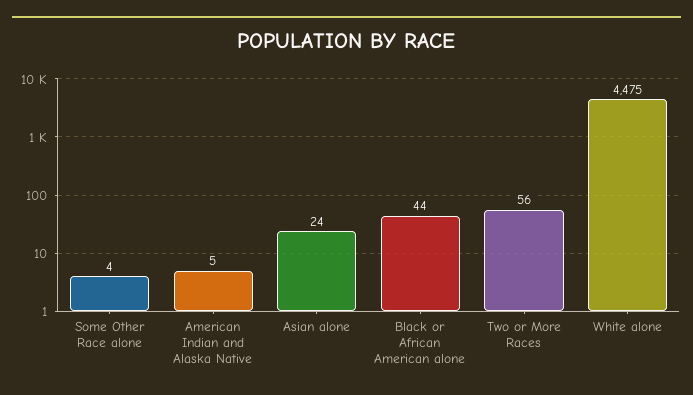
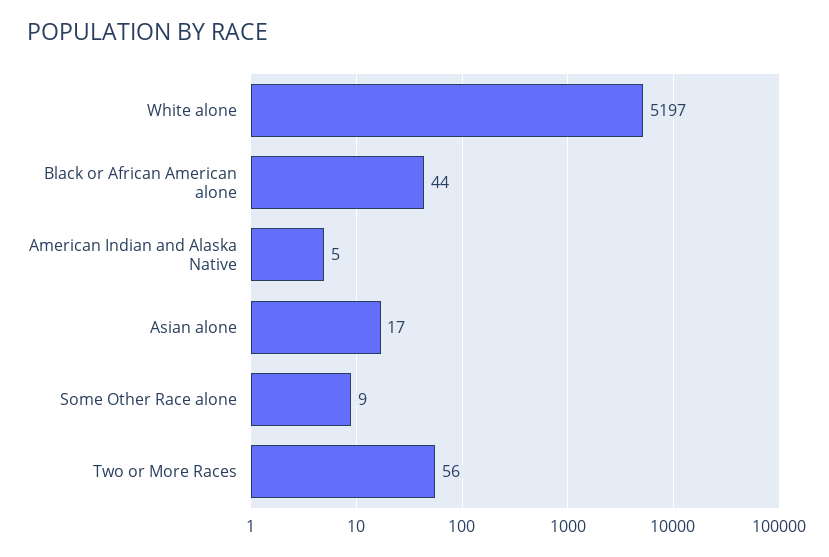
Some Other Race alone: 4 -> 9
Asian alone: 24 -> 17
White alone: 4475 -> 5197

